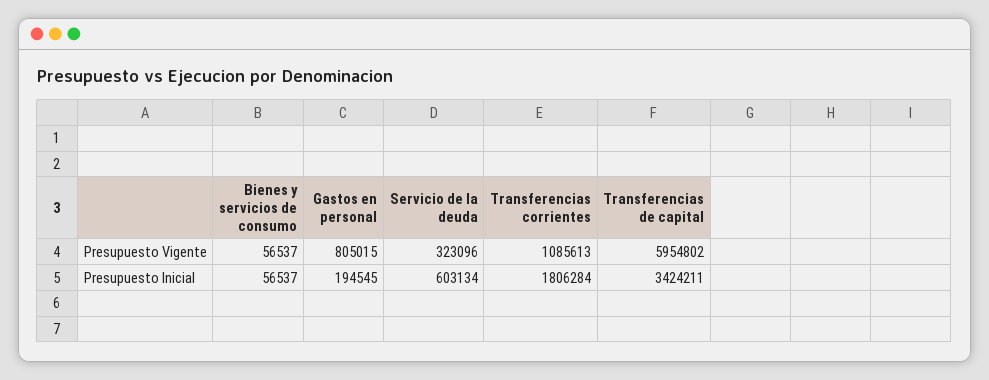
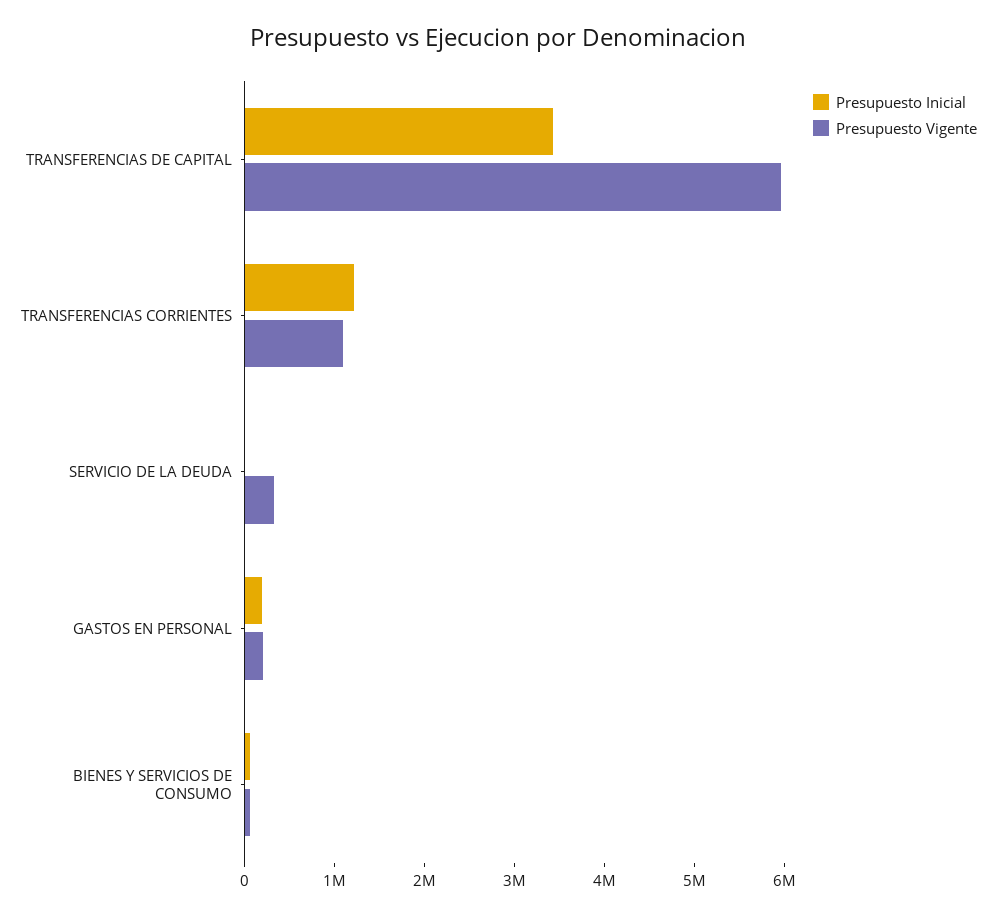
Presupuesto Vigente, Gastos en personal: 805015 -> 200000
Presupuesto Inicial, Servicio de la deuda: 603134 -> 0
Presupuesto Inicial, Transferencias corrientes: 1806284 -> 1200000

